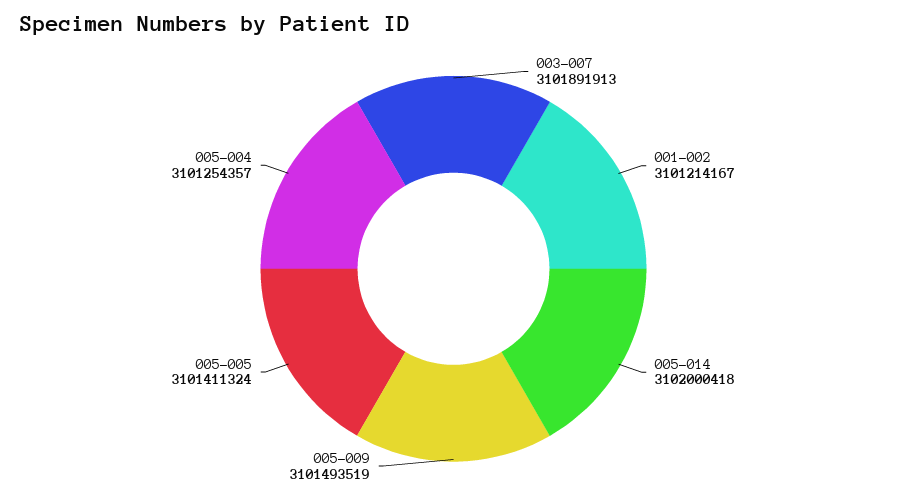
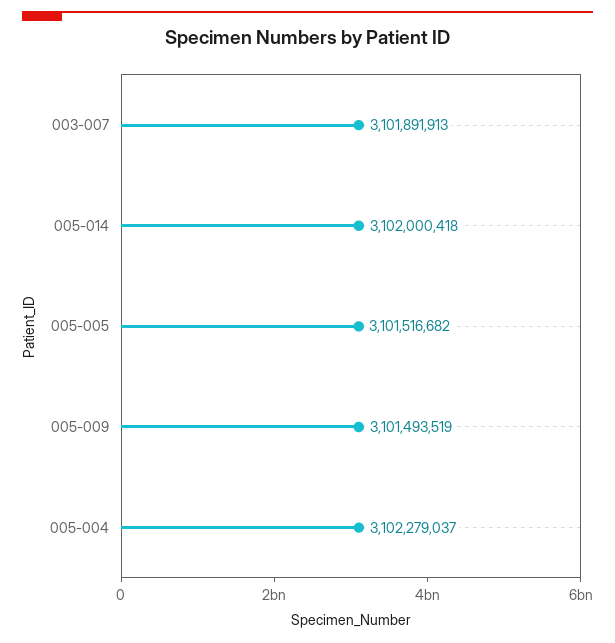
001-002: 3101214167 -> none
005-005: 3101411324 -> 3101516682
005-004: 3101254357 -> 3102279037

